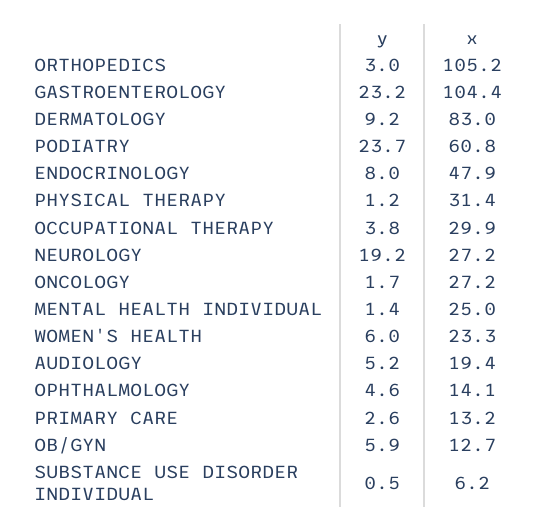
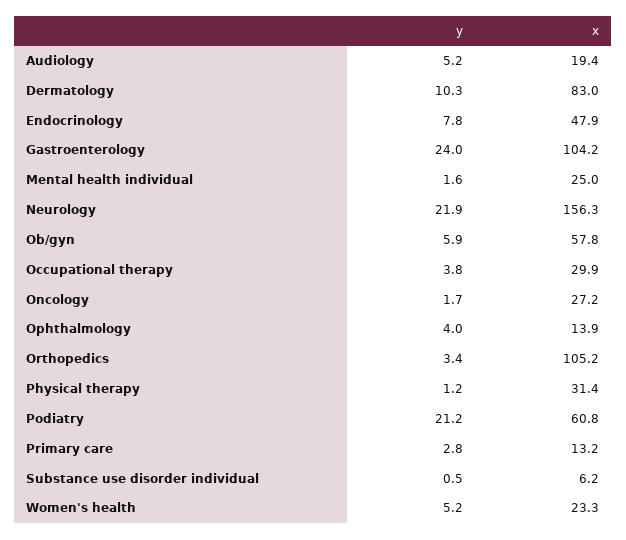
y, ORTHOPEDICS: 3 -> 3.4
y, GASTROENTEROLOGY: 23.2 -> 24
x, GASTROENTEROLOGY: 104.4 -> 104.2
y, DERMATOLOGY: 9.2 -> 10.3
y, PODIATRY: 23.7 -> 21.2
y, ENDOCRINOLOGY: 8 -> 7.8
y, NEUROLOGY: 19.2 -> 21.9
x, NEUROLOGY: 27.2 -> 156.3
y, MENTAL HEALTH INDIVIDUAL: 1.4 -> 1.6
y, WOMEN'S HEALTH: 6 -> 5.2
y, OPHTHALMOLOGY: 4.6 -> 4
x, OPHTHALMOLOGY: 14.1 -> 13.9
y, PRIMARY CARE: 2.6 -> 2.8
x, OB/GYN: 12.7 -> 57.8

